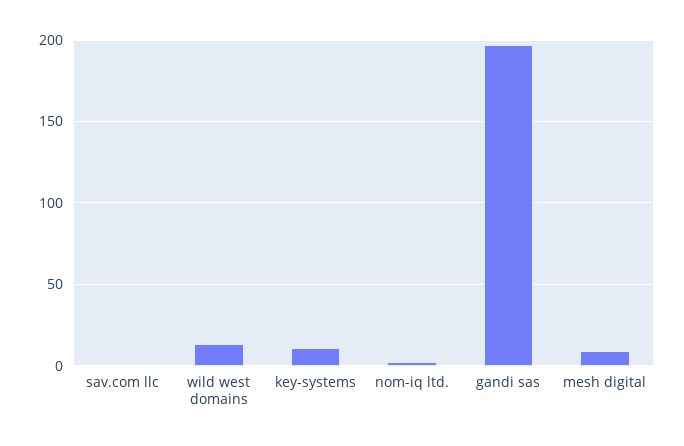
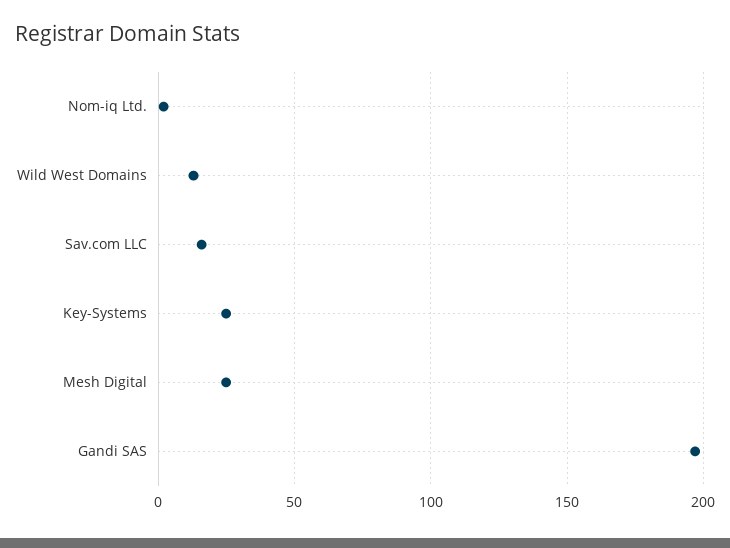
sav.com llc: 0 -> 15
key-systems: 10 -> 25
mesh digital: 10 -> 25

